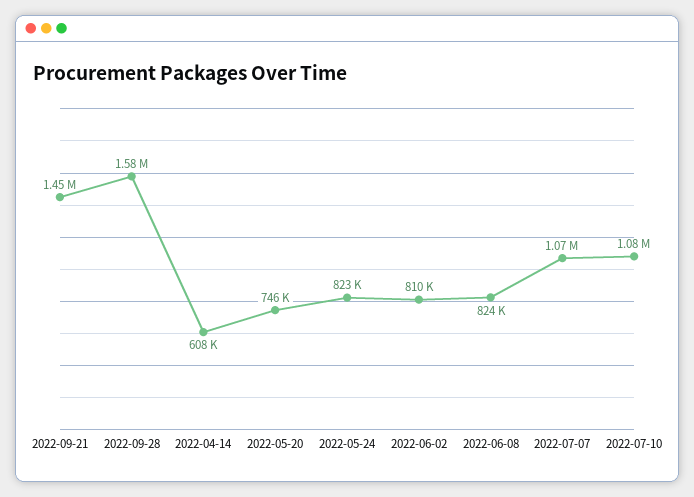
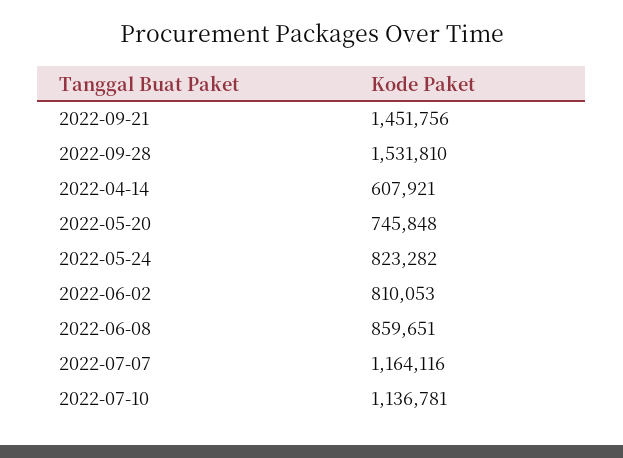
2022-09-28: 1580000 -> 1531810
2022-06-08: 824000 -> 859651
2022-07-07: 1070000 -> 1164116
2022-07-10: 1080000 -> 1136781

